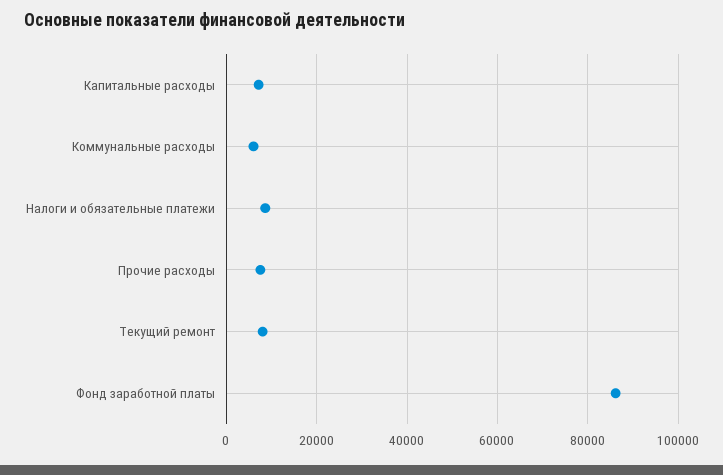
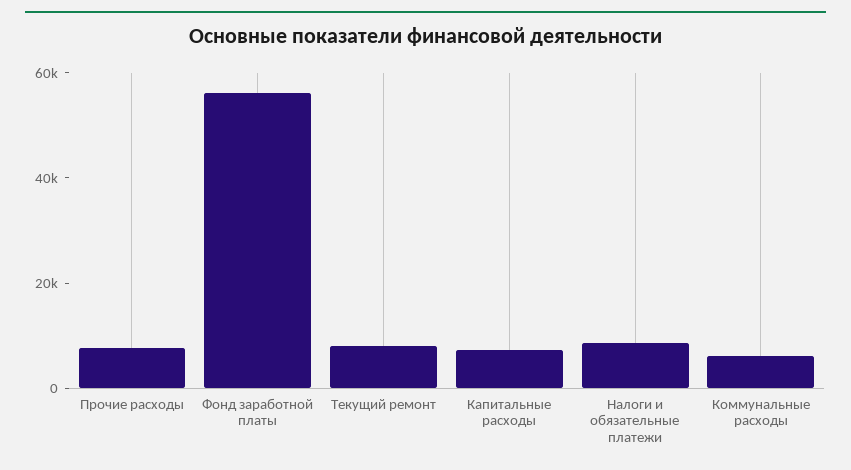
Фонд заработной платы: 86000 -> 55000

